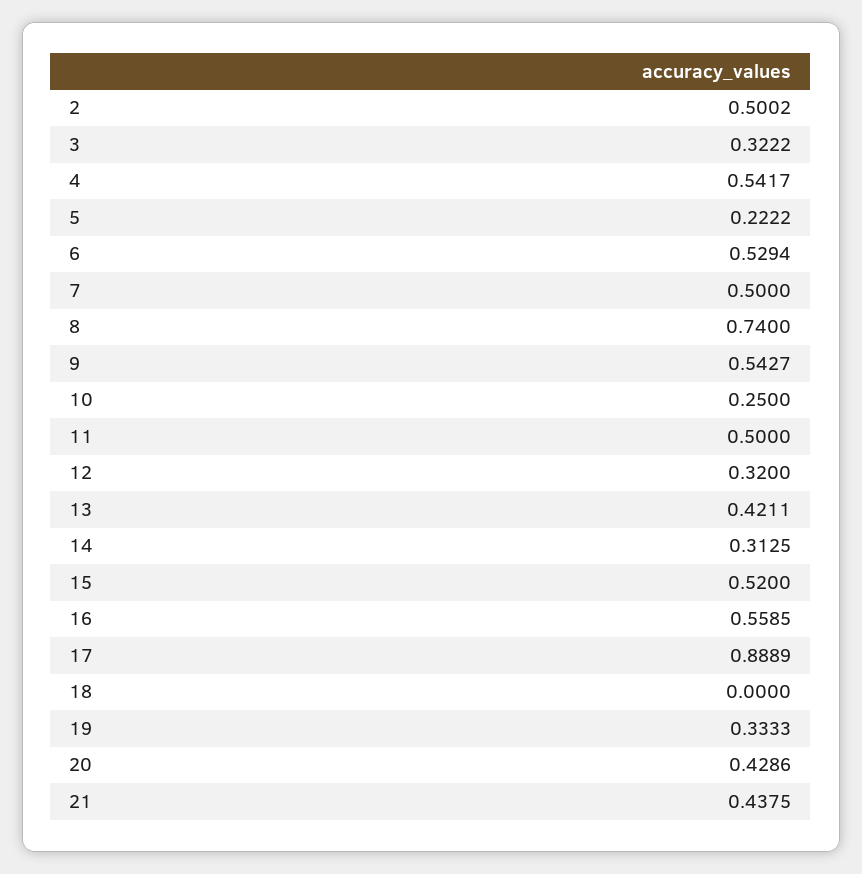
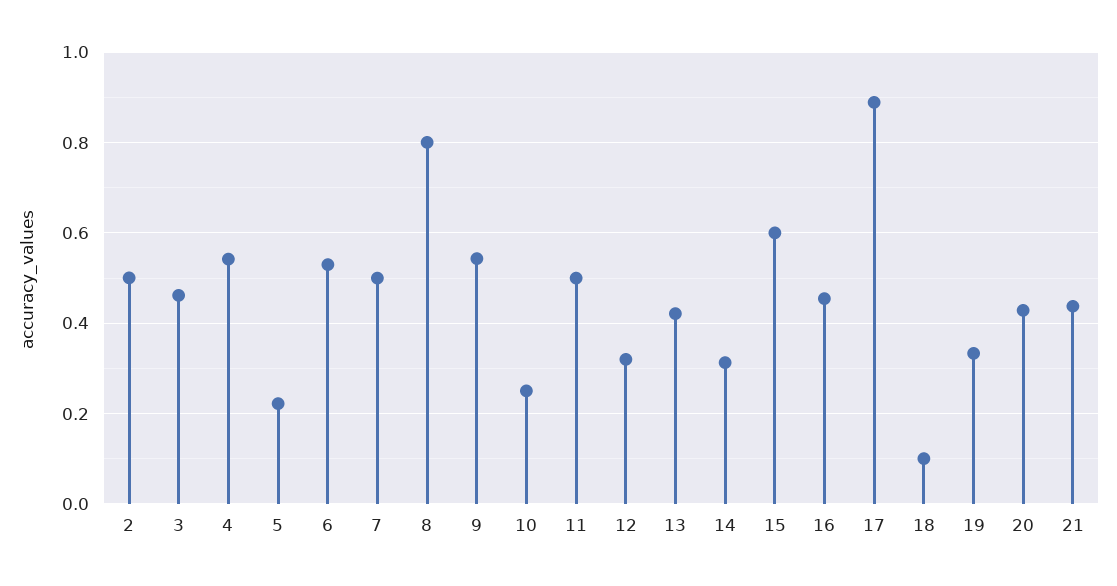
3: 0.3222 -> 0.46
8: 0.74 -> 0.8
15: 0.52 -> 0.6
16: 0.5585 -> 0.46
18: 0 -> 0.1

